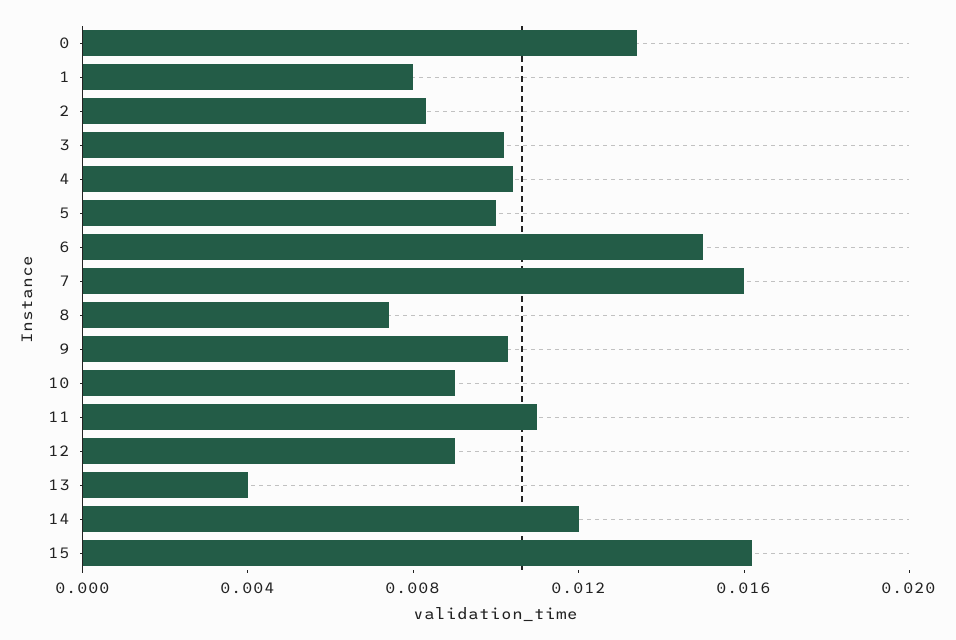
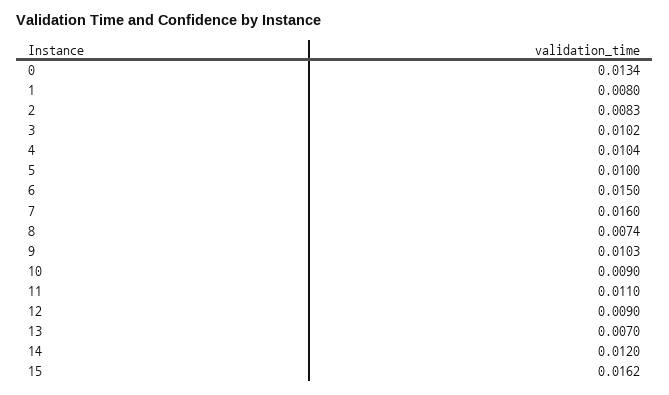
13: 0.004 -> 0.007

